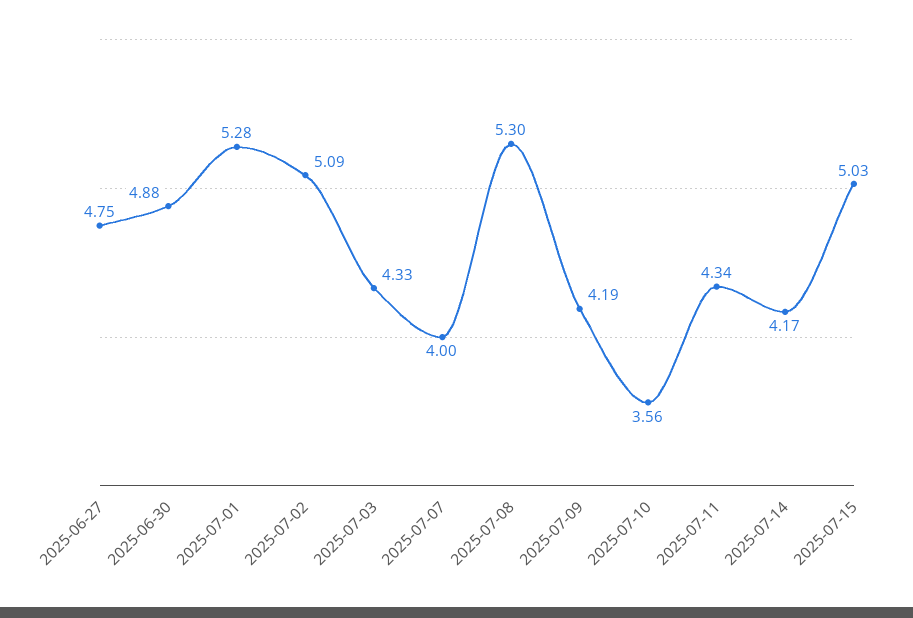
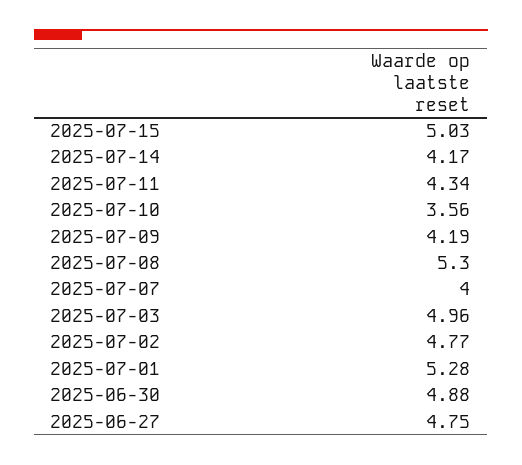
2025-07-02: 5.09 -> 4.77
2025-07-03: 4.33 -> 4.96

